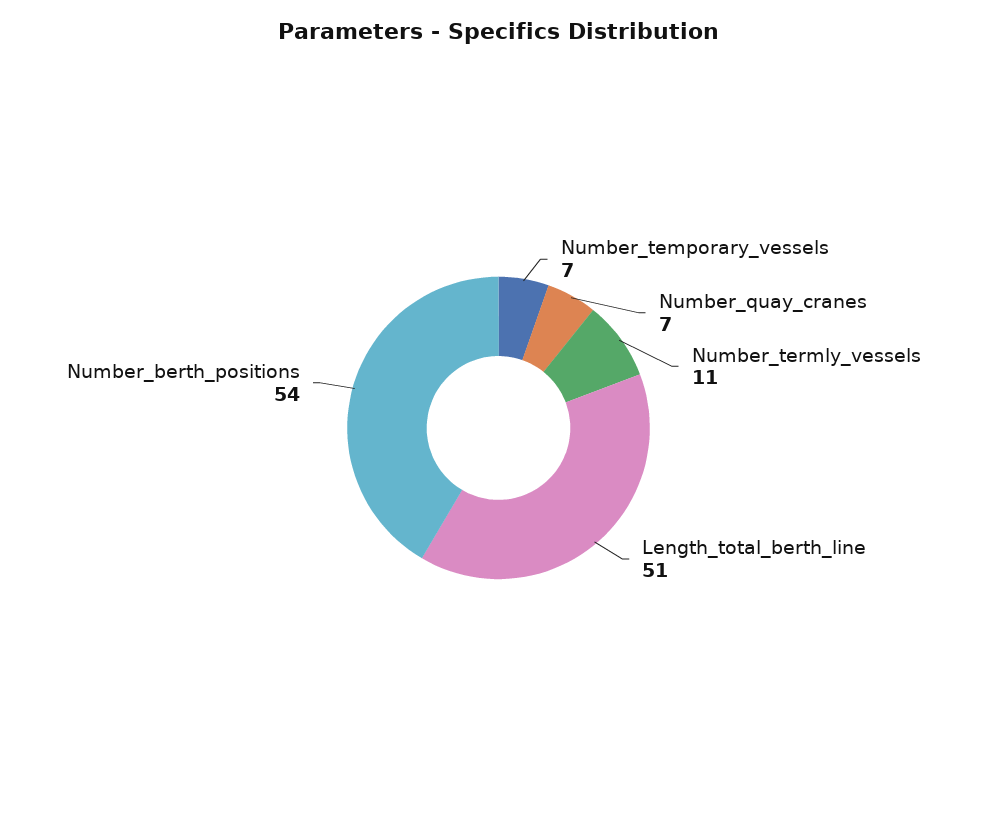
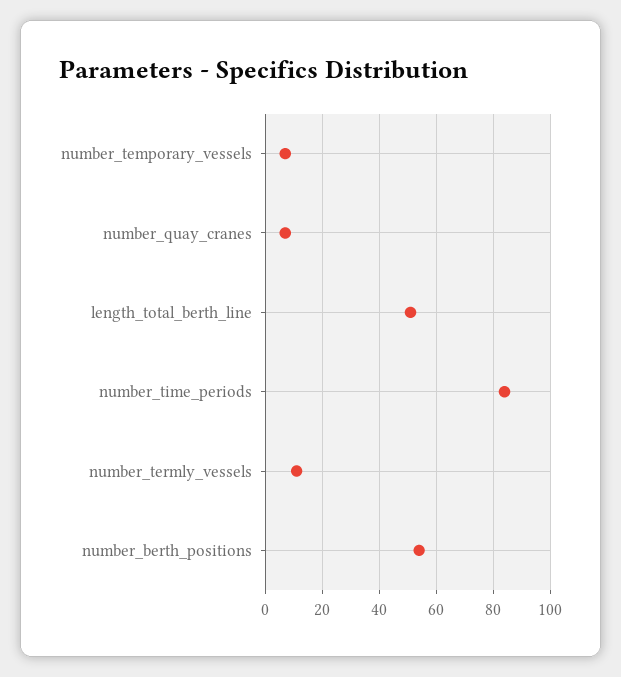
number_time_periods: none -> 85

